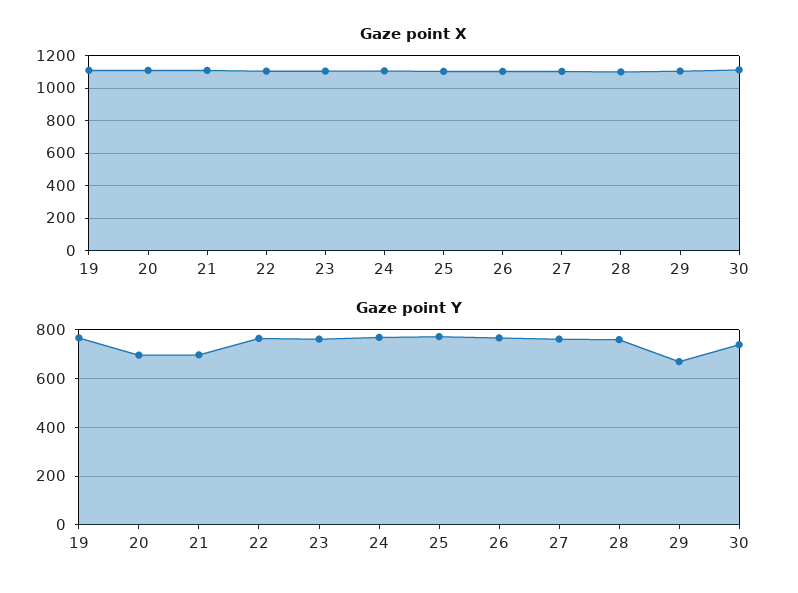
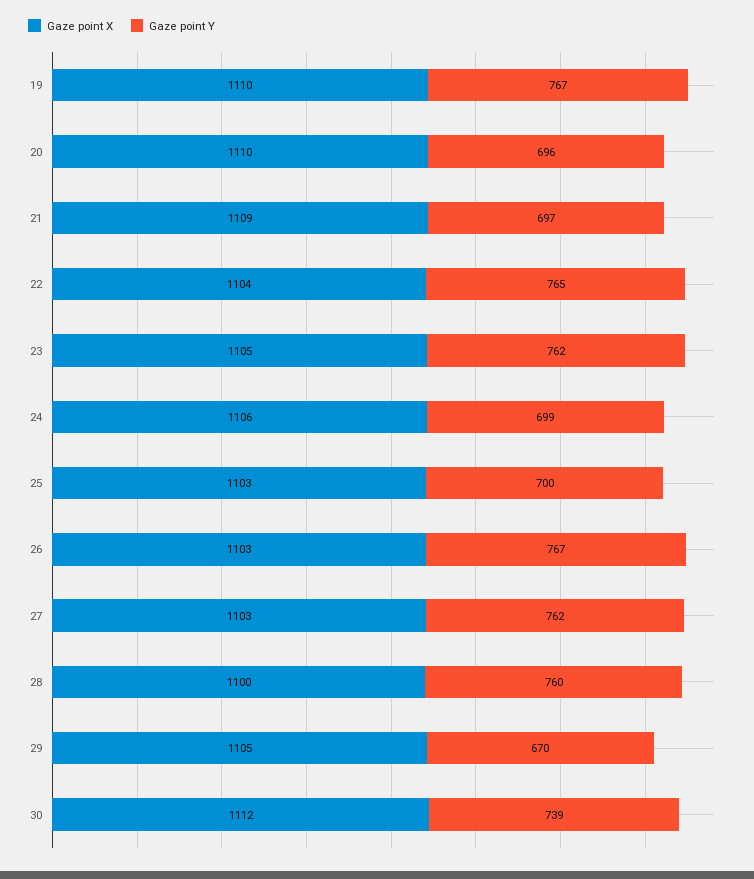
Gaze point Y, 24: 775 -> 699
Gaze point Y, 25: 775 -> 700

